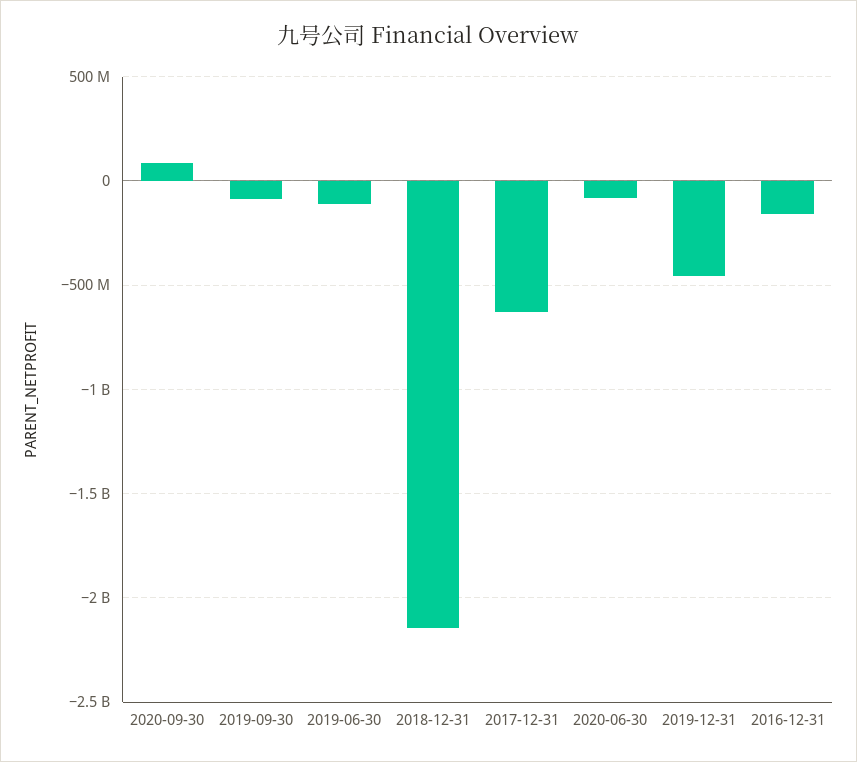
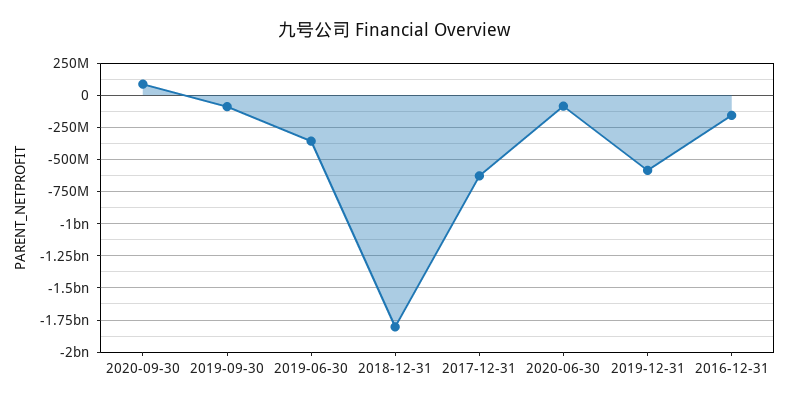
2019-06-30: -100000000 -> -350000000
2018-12-31: -2150000000 -> -1800000000
2019-12-31: -450000000 -> -600000000

